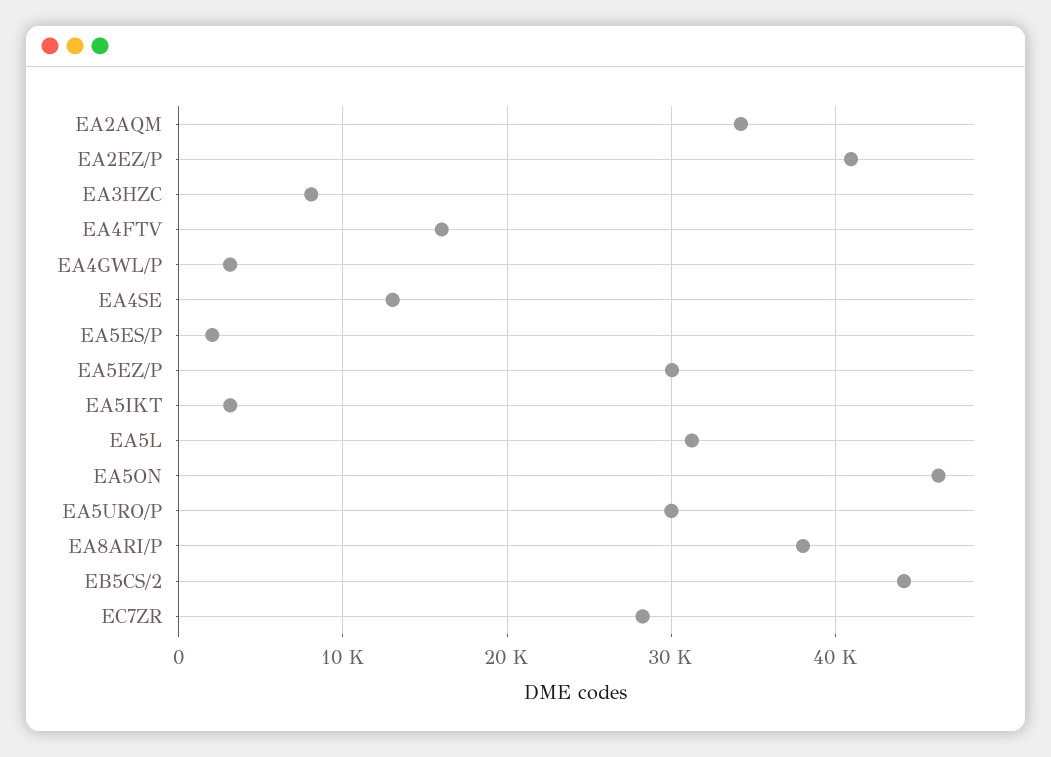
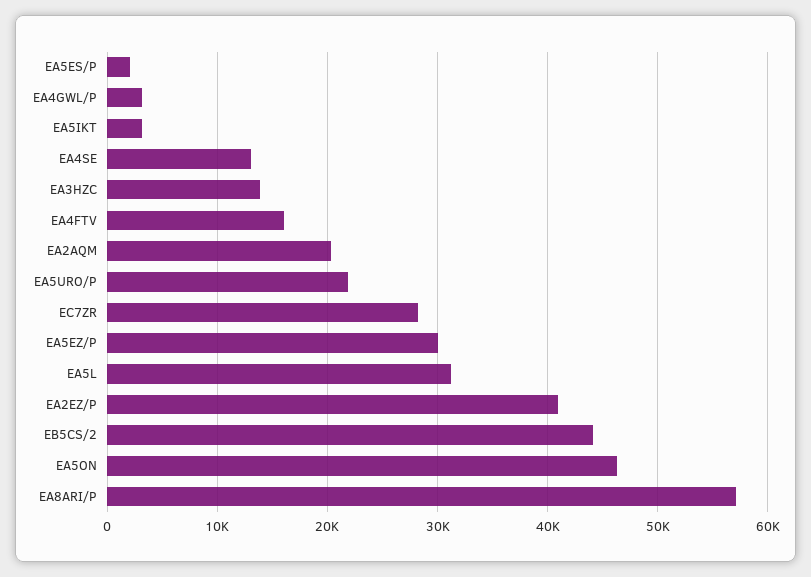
EA2AQM: 34000 -> 20000
EA3HZC: 8000 -> 14000
EA5URO/P: 30000 -> 22000
EA8ARI/P: 38000 -> 57000

